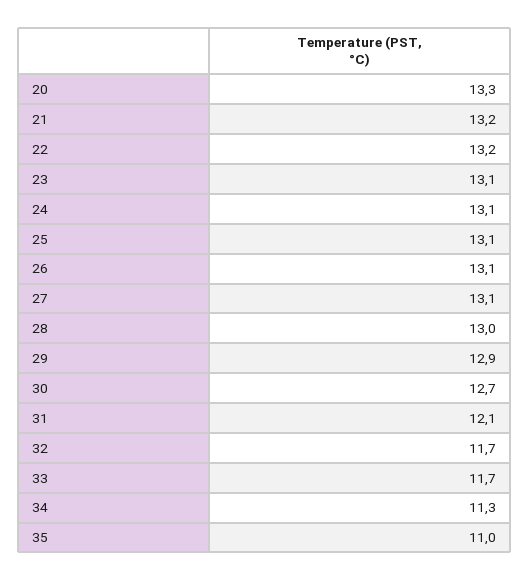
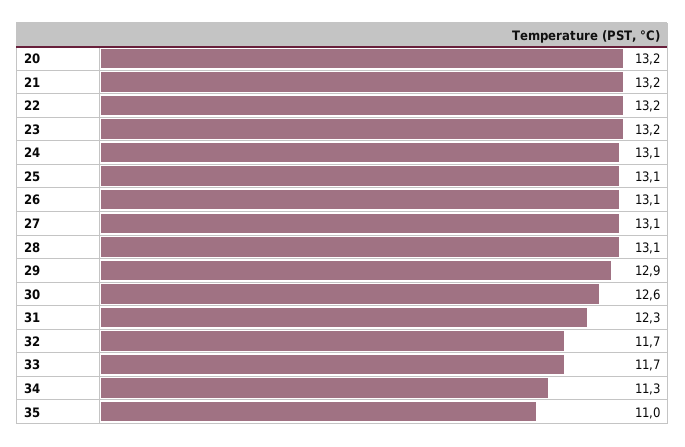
20: 13.3 -> 13.2
23: 13.1 -> 13.2
28: 13 -> 13.1
30: 12.7 -> 12.6
31: 12.1 -> 12.3

